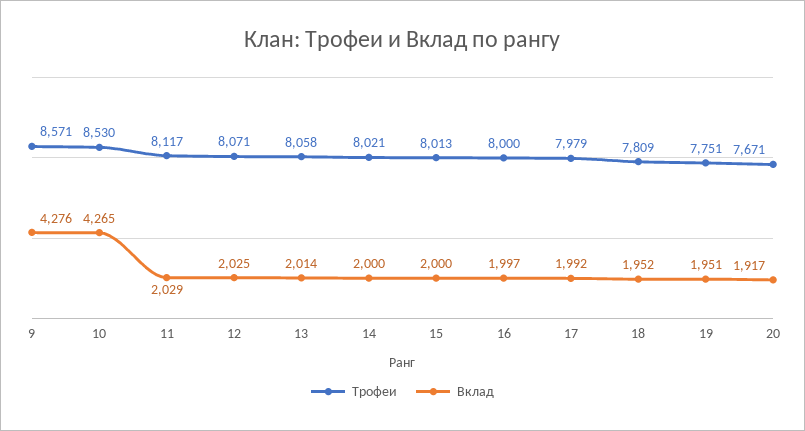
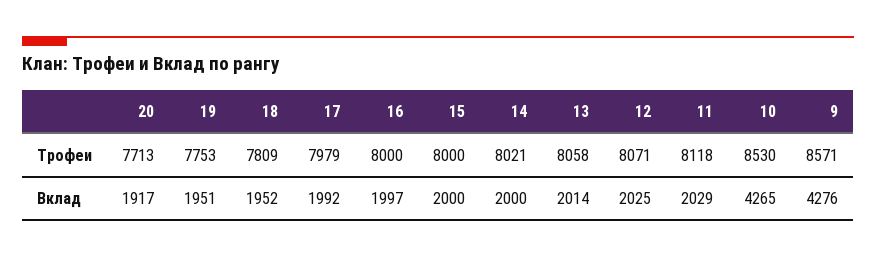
Трофеи, 11: 8117 -> 8118
Трофеи, 15: 8013 -> 8000
Трофеи, 19: 7751 -> 7753
Трофеи, 20: 7671 -> 7713

